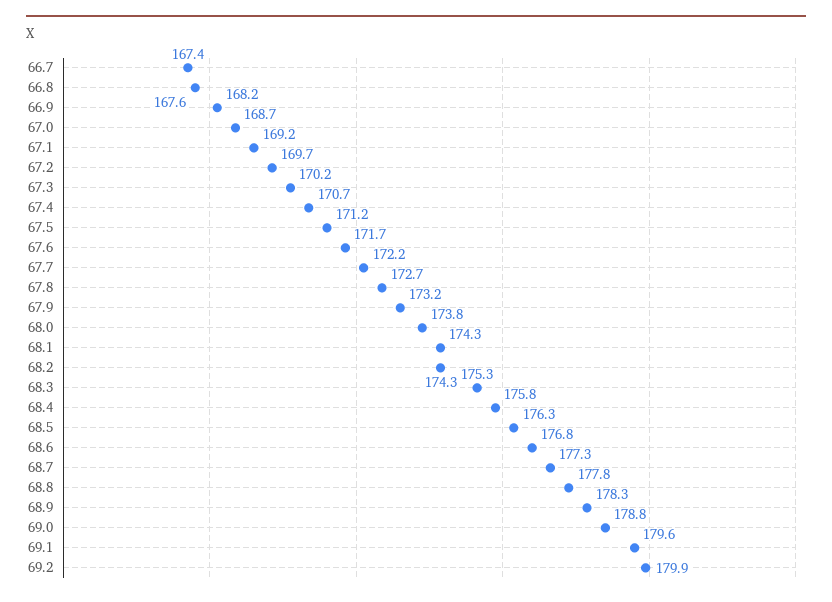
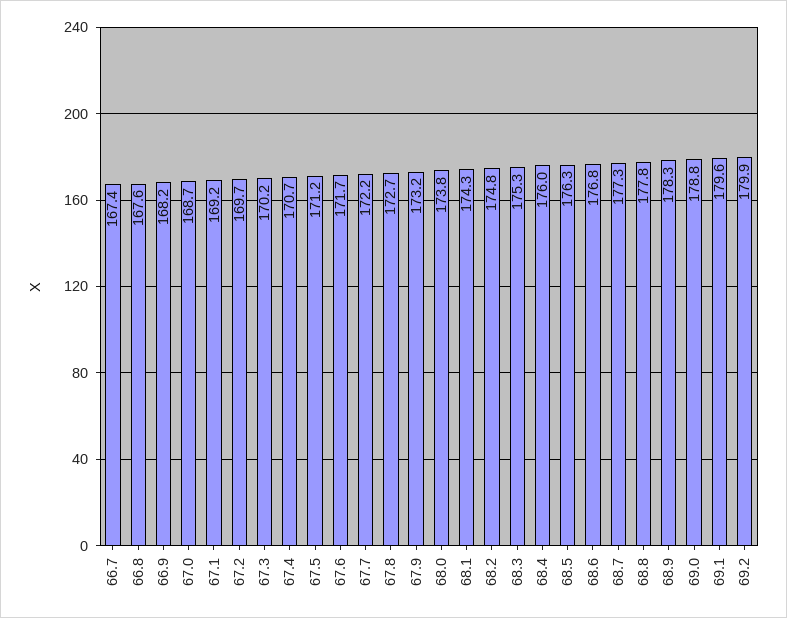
68.2: 174.3 -> 174.8
68.4: 175.8 -> 176

